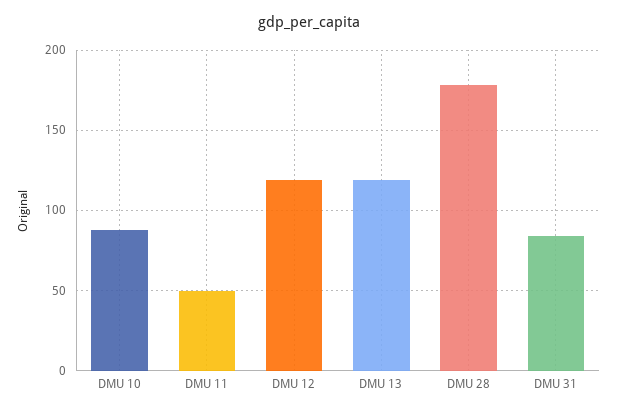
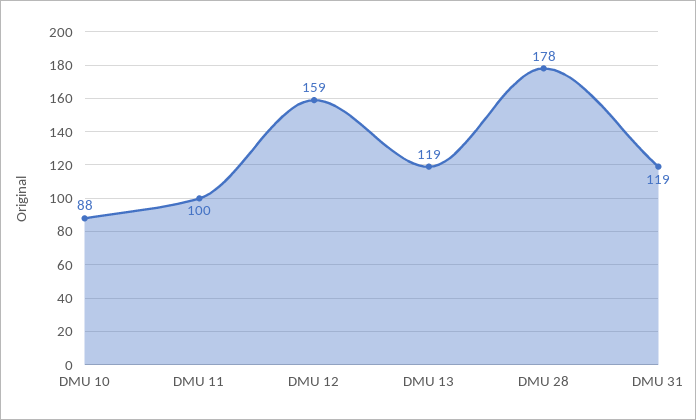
DMU 11: 50 -> 100
DMU 12: 120 -> 159
DMU 31: 85 -> 119

